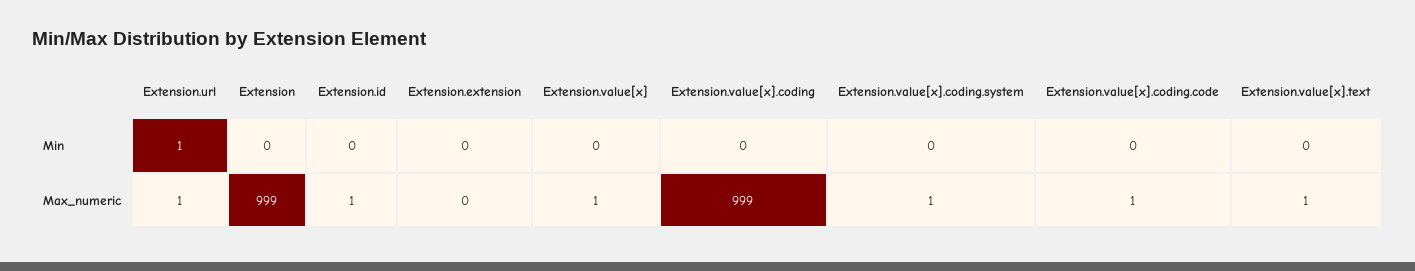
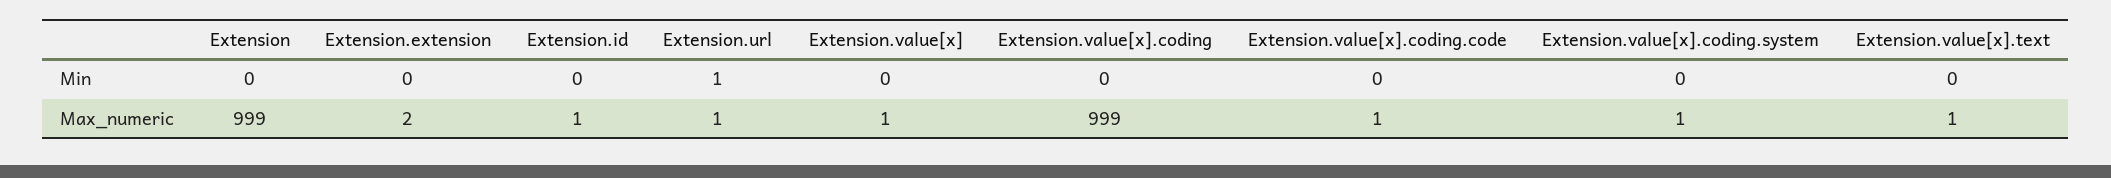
Extension.extension, Max_numeric: 0 -> 2

